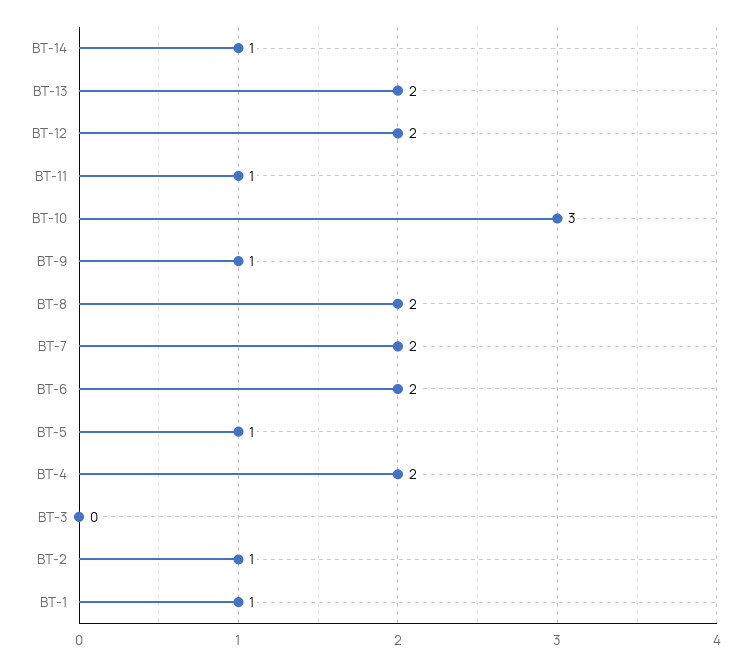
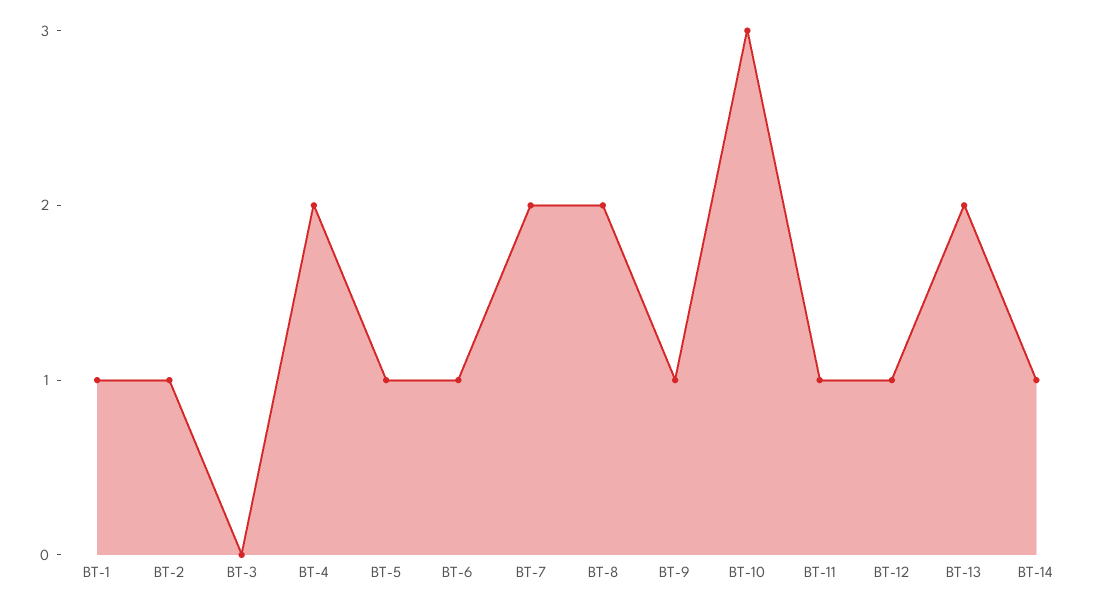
BT-12: 2 -> 1
BT-6: 2 -> 1

